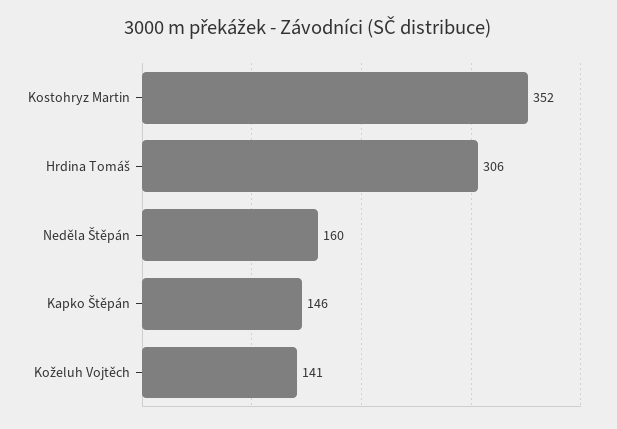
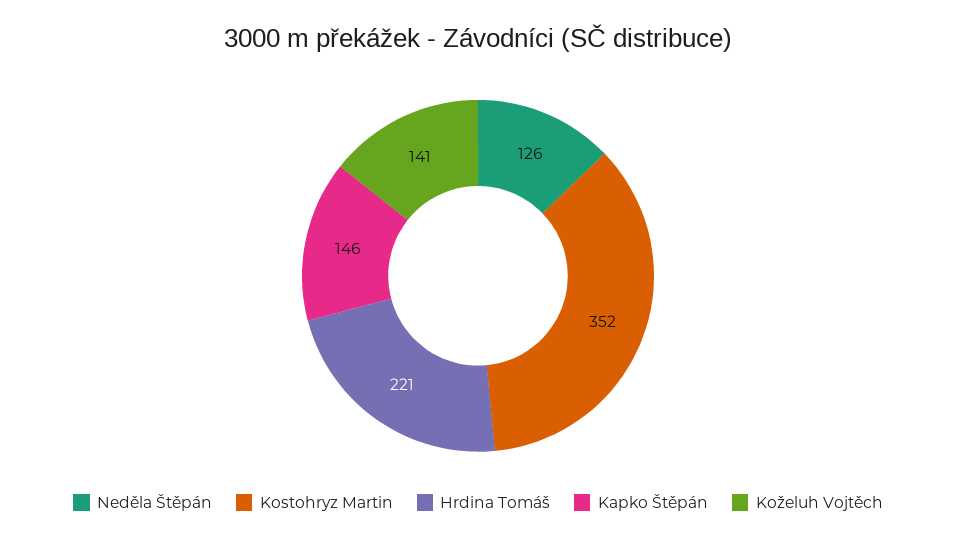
Hrdina Tomáš: 306 -> 221
Neděla Štěpán: 160 -> 126

